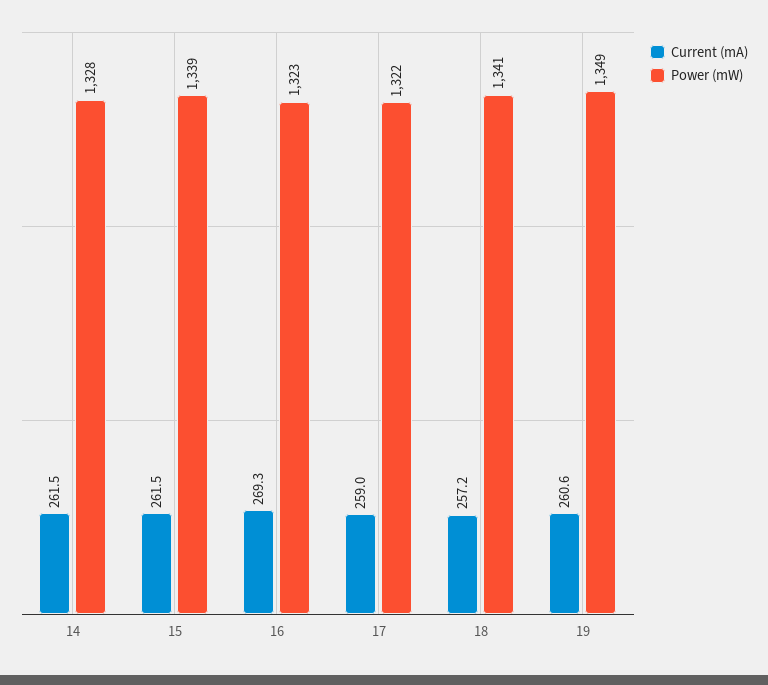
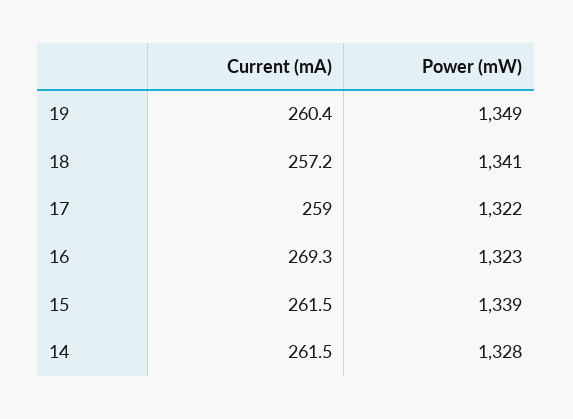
Current (mA), 19: 260.6 -> 260.4

